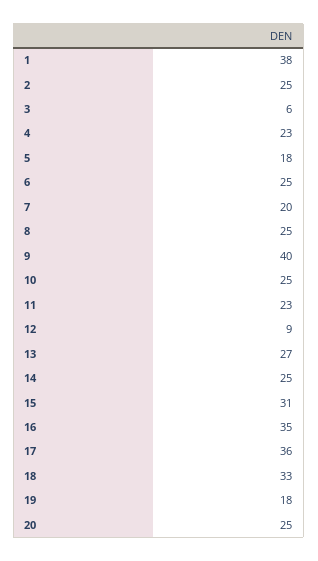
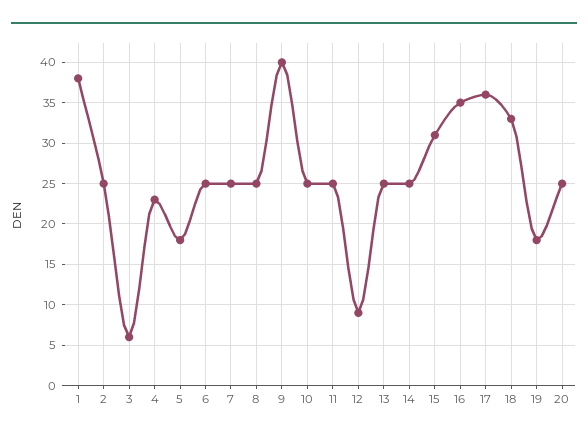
7: 20 -> 25
11: 23 -> 25
13: 27 -> 25

